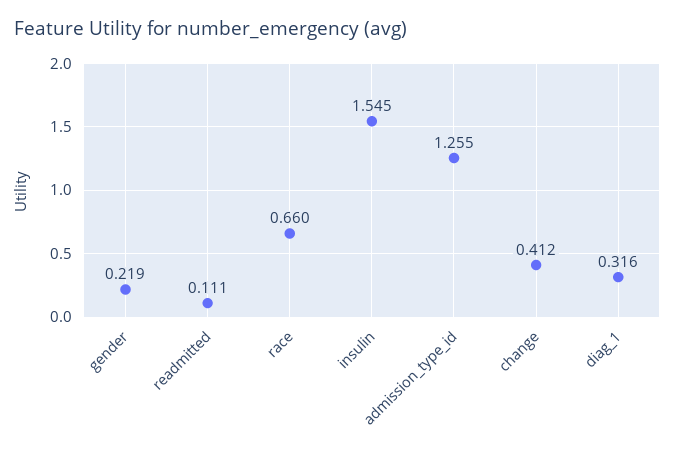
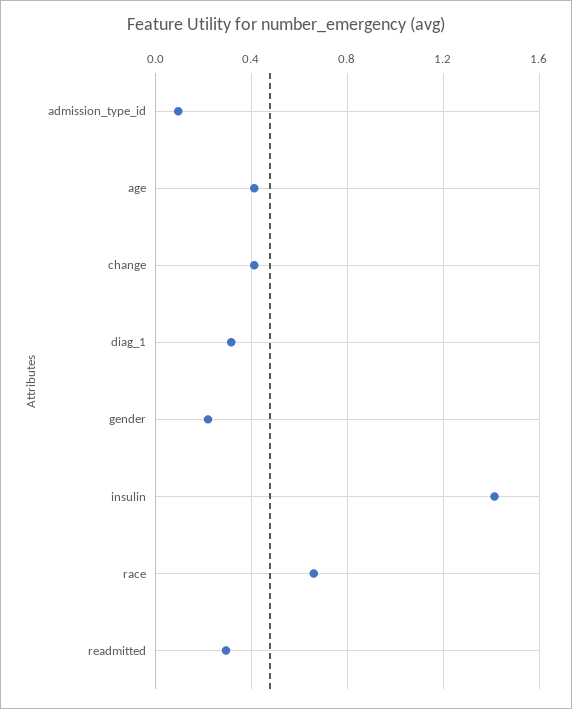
readmitted: 0.111 -> 0.3
insulin: 1.545 -> 1.4
admission_type_id: 1.255 -> 0.1
age: none -> 0.4

